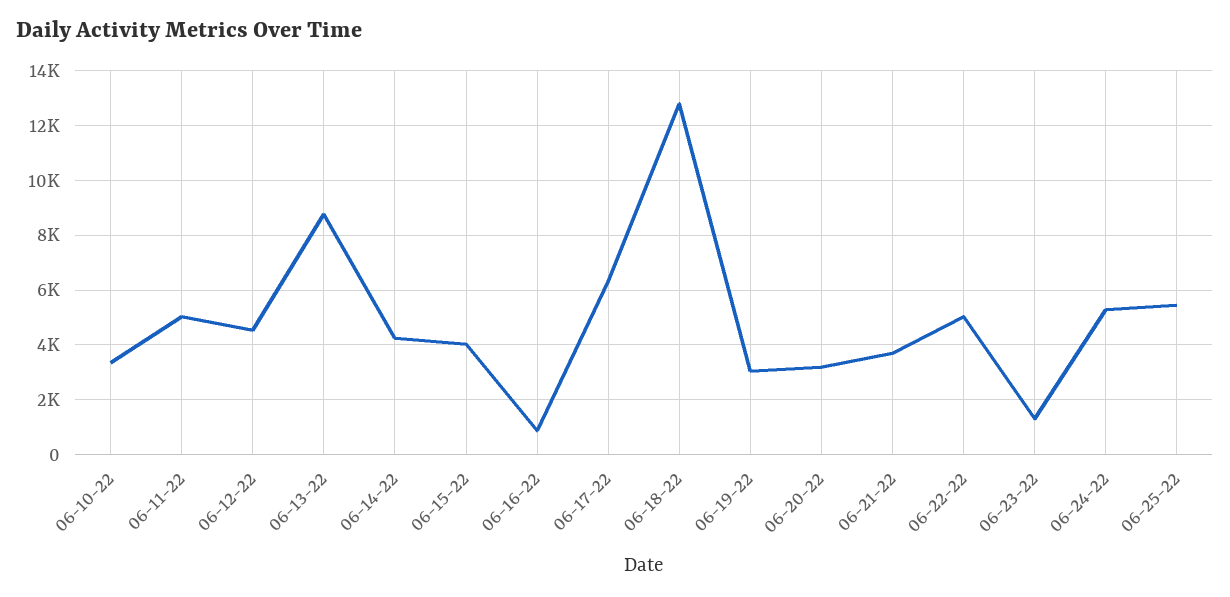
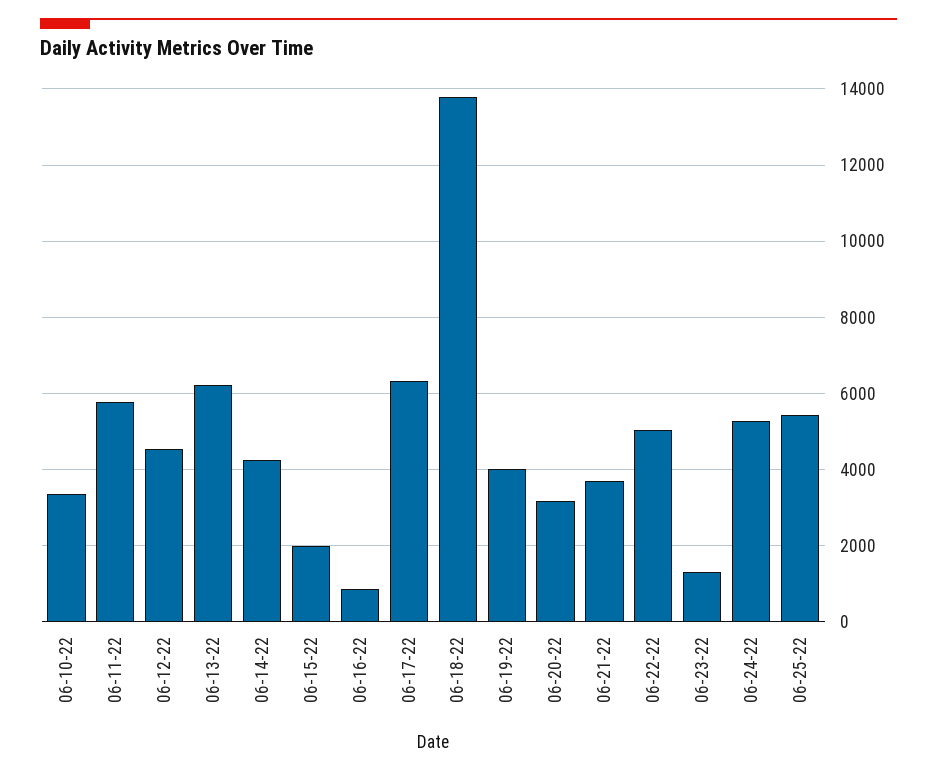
06-11-22: 5000 -> 5800
06-13-22: 8750 -> 6200
06-15-22: 4000 -> 2000
06-18-22: 12750 -> 13800
06-19-22: 3000 -> 4000

